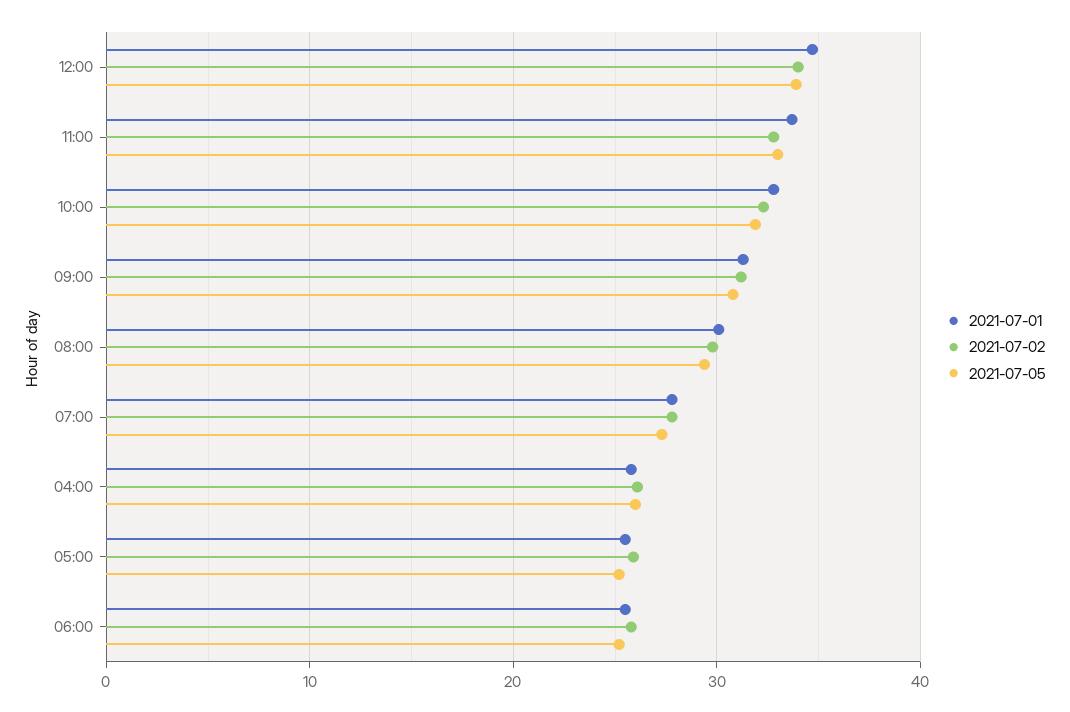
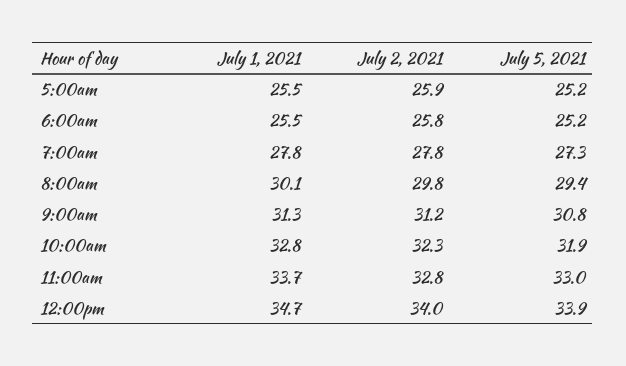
2021-07-01, 04:00: 26 -> none
2021-07-02, 04:00: 26 -> none
2021-07-05, 04:00: 26 -> none

